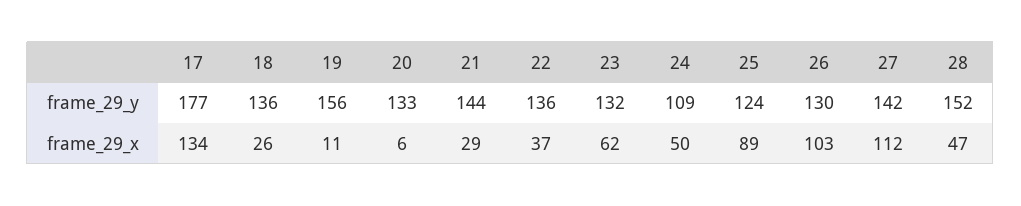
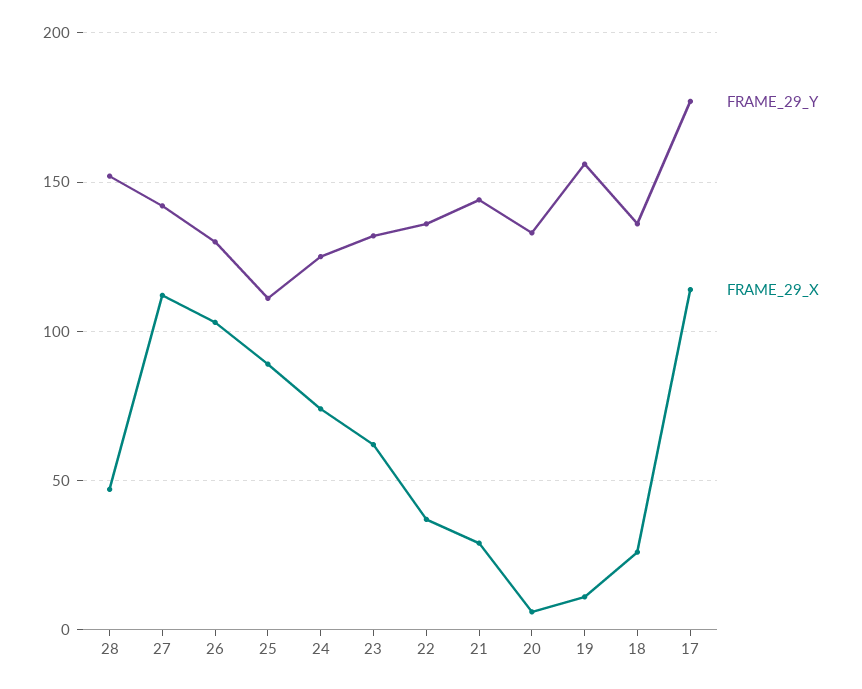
frame_29_y, 24: 109 -> 125
frame_29_y, 25: 124 -> 110
frame_29_x, 17: 134 -> 115
frame_29_x, 24: 50 -> 75

